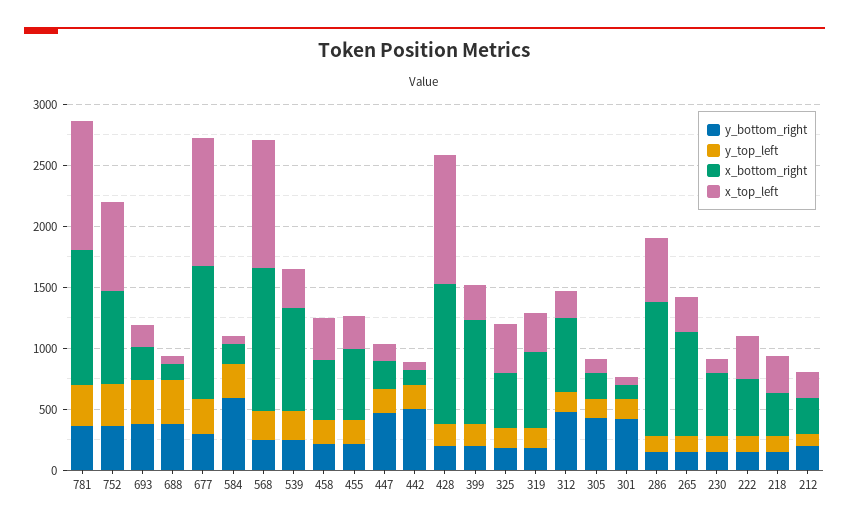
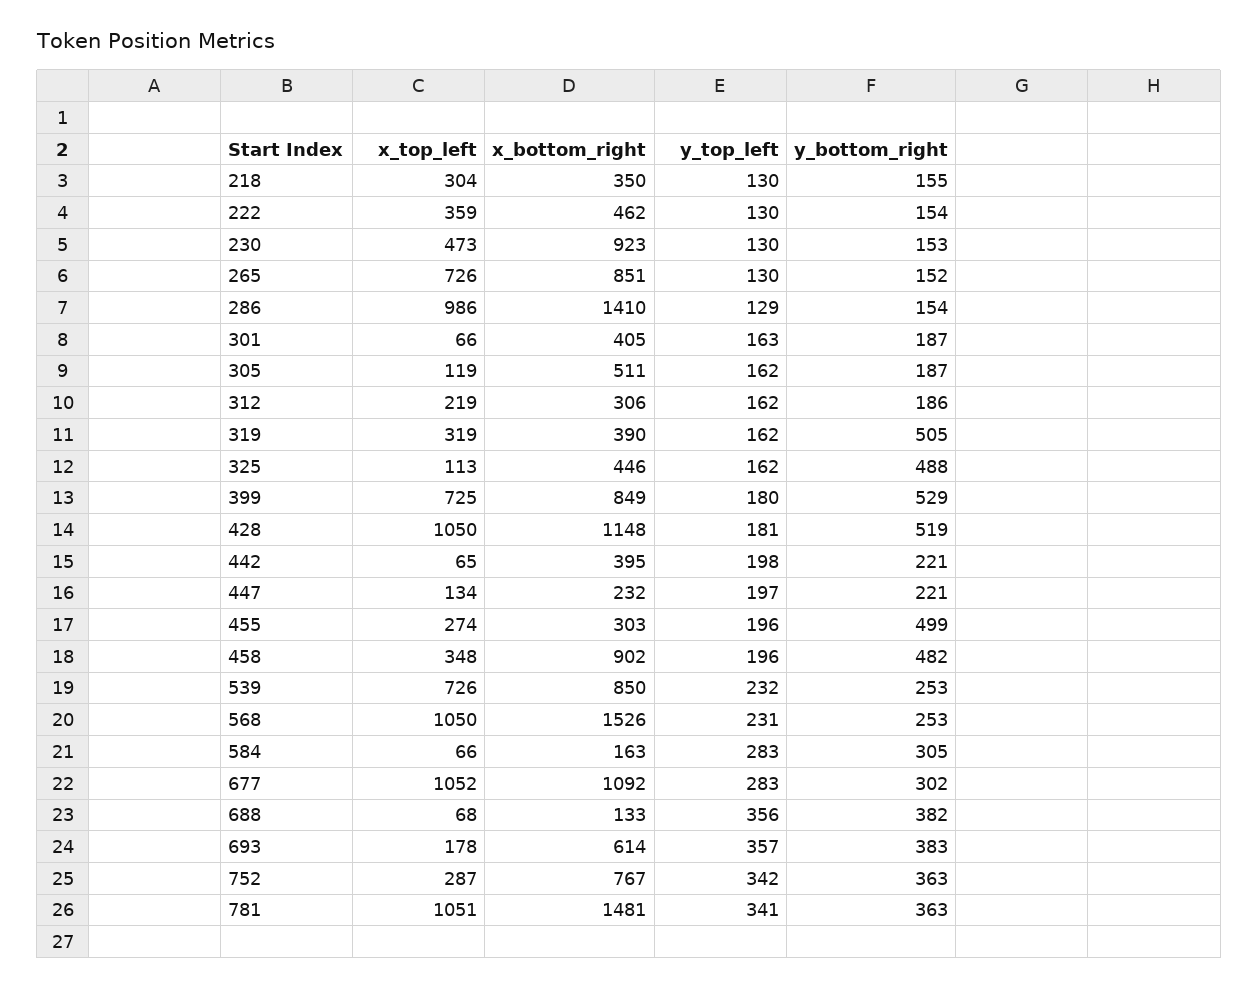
x_bottom_right, 781: 1100 -> 1481
x_top_left, 752: 700 -> 287
x_bottom_right, 693: 300 -> 614
y_bottom_right, 584: 600 -> 305
x_bottom_right, 568: 1200 -> 1526
x_top_left, 539: 300 -> 726
y_bottom_right, 458: 200 -> 482
x_bottom_right, 458: 500 -> 902
y_bottom_right, 455: 200 -> 499
x_bottom_right, 455: 600 -> 303
y_bottom_right, 447: 500 -> 221
y_bottom_right, 442: 500 -> 221
x_bottom_right, 442: 100 -> 395
y_bottom_right, 428: 200 -> 519
y_bottom_right, 399: 200 -> 529
x_top_left, 399: 300 -> 725
y_bottom_right, 325: 200 -> 488
x_top_left, 325: 400 -> 113
y_bottom_right, 319: 200 -> 505
x_bottom_right, 319: 600 -> 390
y_bottom_right, 312: 500 -> 186
x_bottom_right, 312: 600 -> 306
y_bottom_right, 305: 400 -> 187
x_bottom_right, 305: 200 -> 511
y_bottom_right, 301: 400 -> 187
x_bottom_right, 301: 100 -> 405
x_bottom_right, 286: 1100 -> 1410
x_top_left, 286: 500 -> 986
x_top_left, 265: 300 -> 726
x_bottom_right, 230: 500 -> 923
x_top_left, 230: 100 -> 473
y_bottom_right, 212: 200 -> none
y_top_left, 212: 100 -> none
x_bottom_right, 212: 300 -> none
x_top_left, 212: 200 -> none

